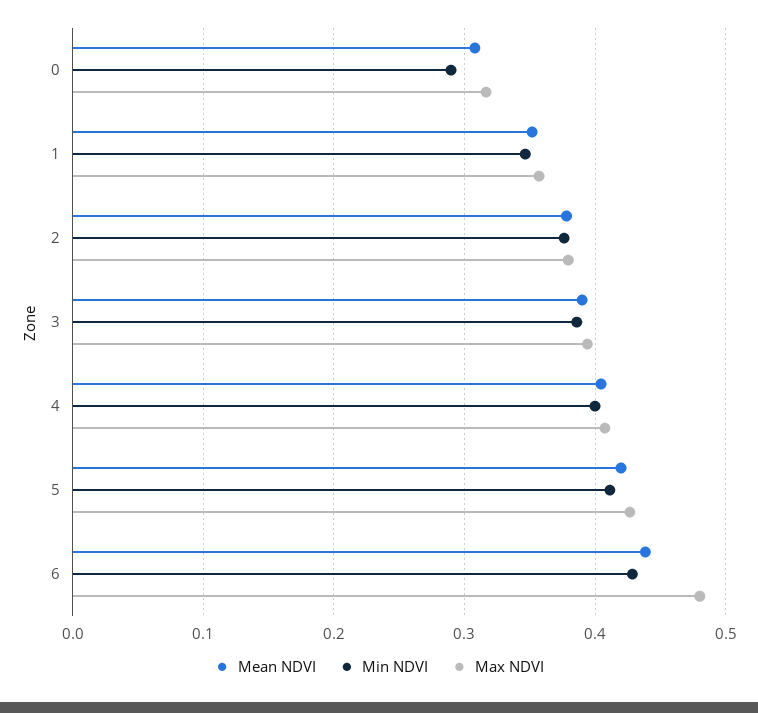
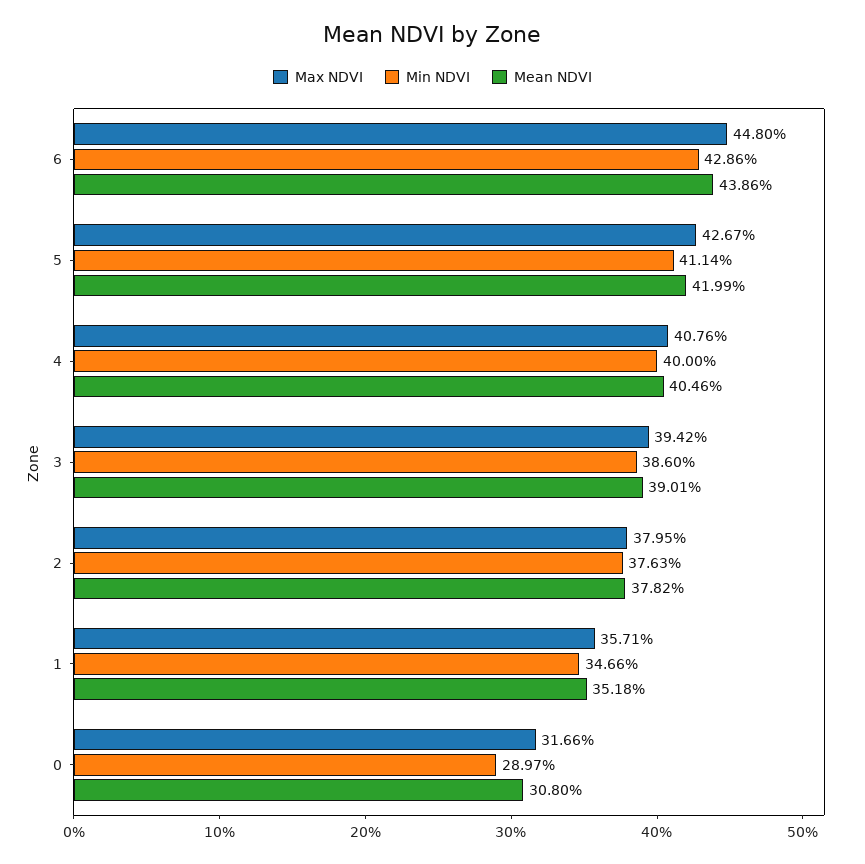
Max NDVI, 6: 0.48 -> 0.448

